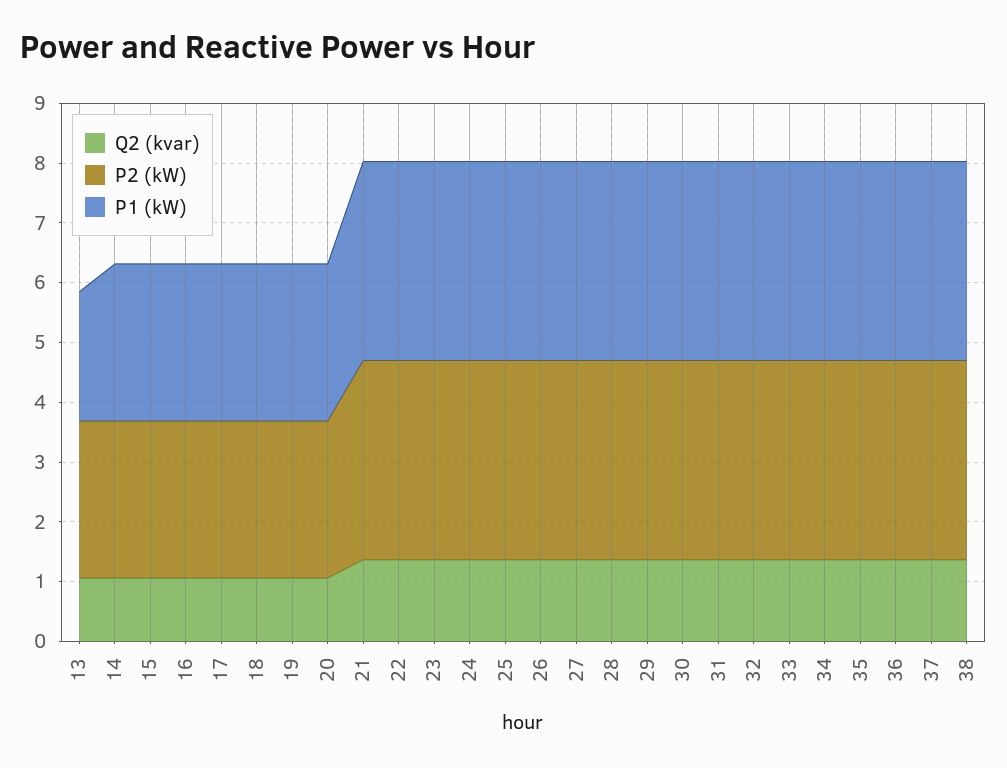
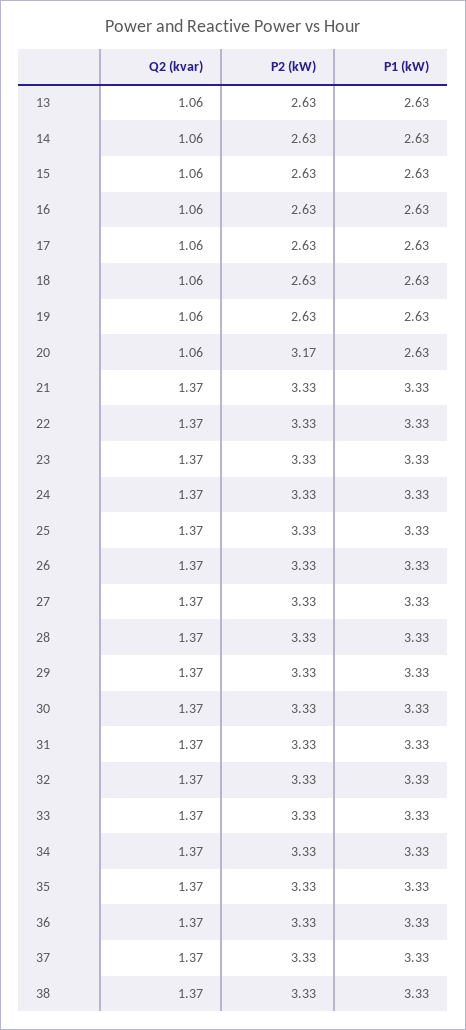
P1 (kW), 13: 2.2 -> 2.63
P2 (kW), 20: 2.6 -> 3.17

